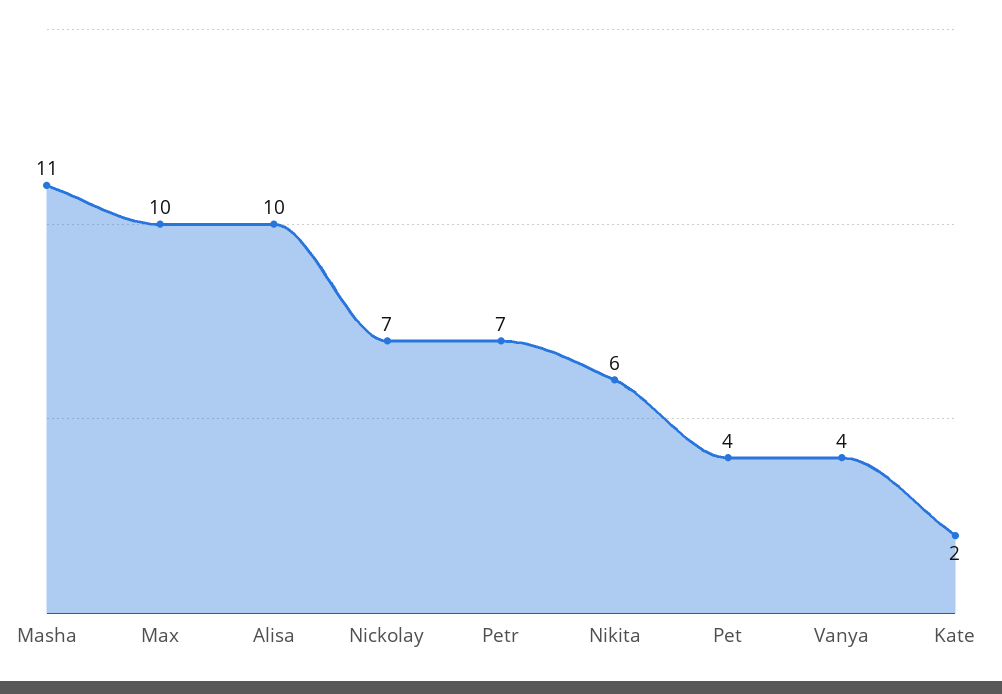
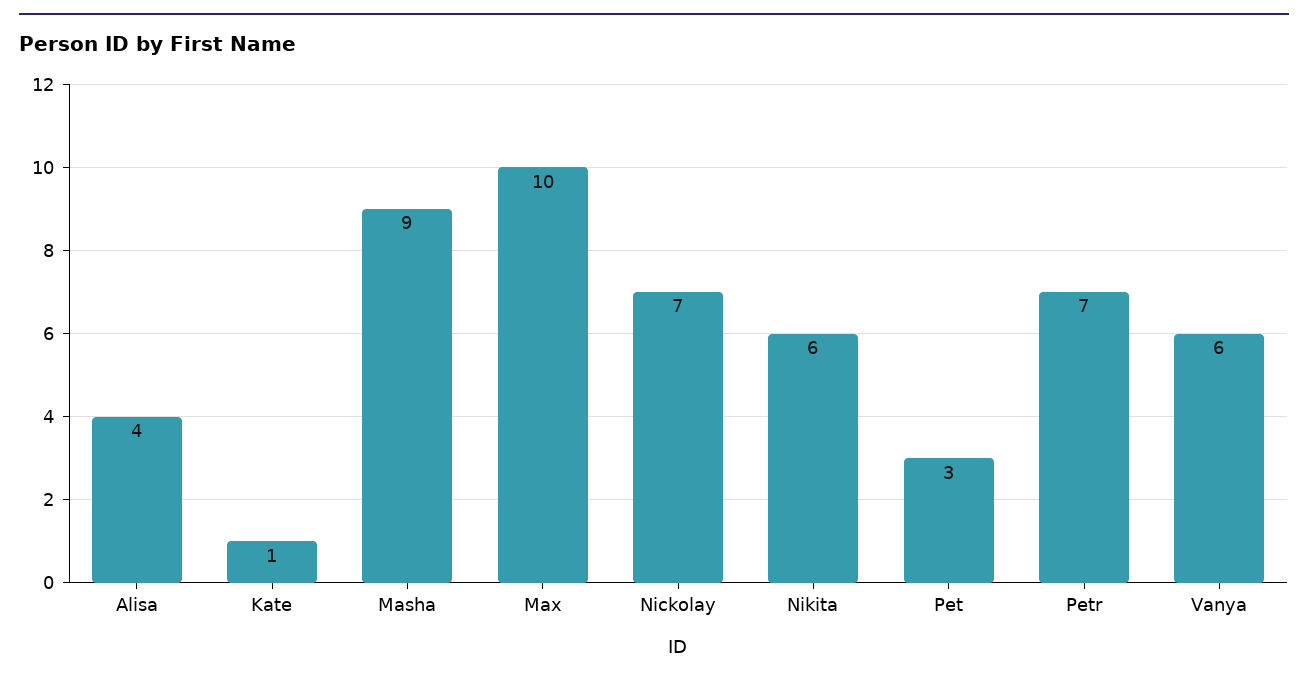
Masha: 11 -> 9
Alisa: 10 -> 4
Pet: 4 -> 3
Vanya: 4 -> 6
Kate: 2 -> 1

